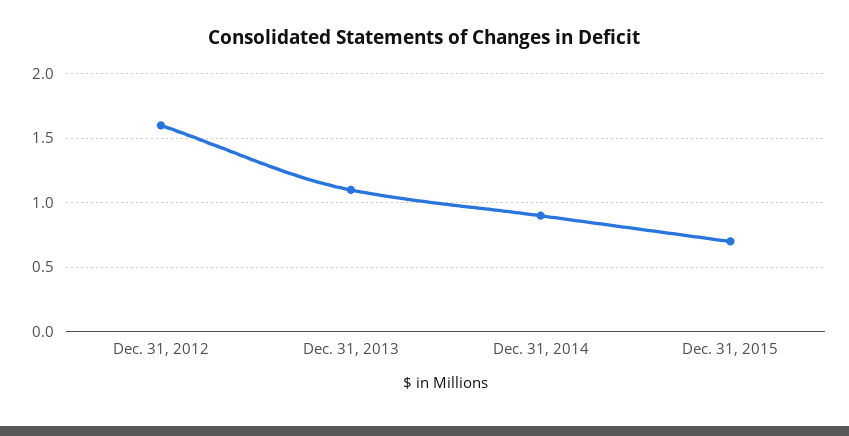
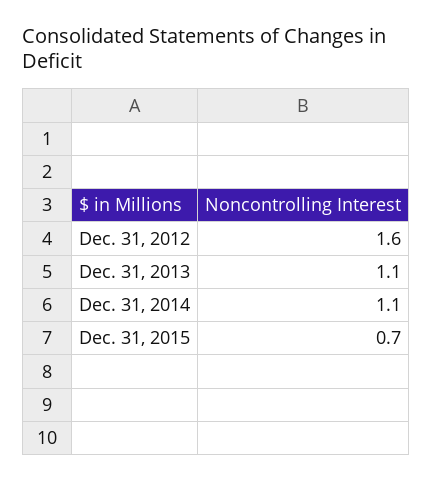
Dec. 31, 2014: 0.9 -> 1.1

